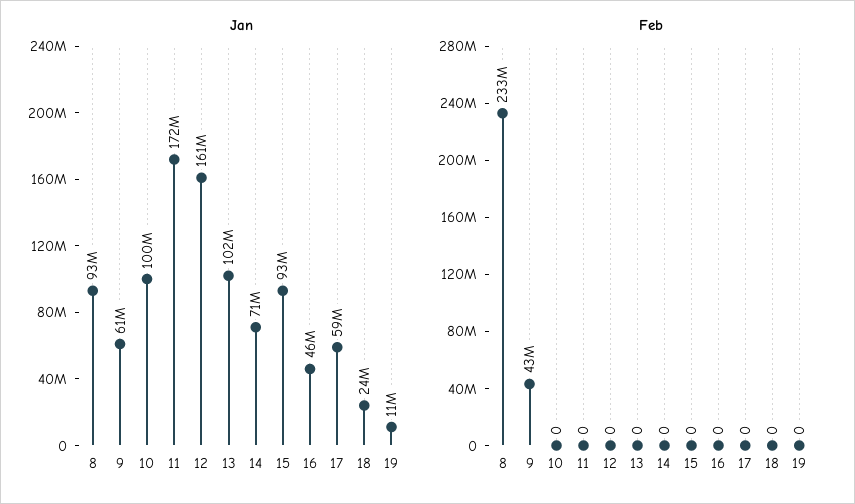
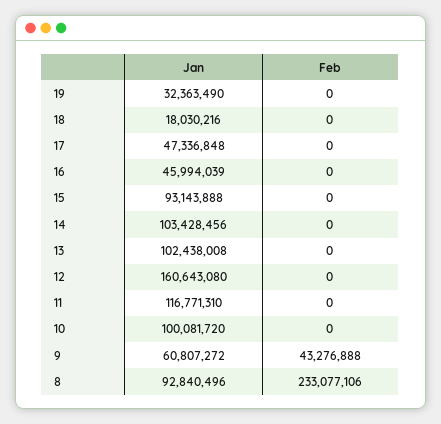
Jan, 11: 172000000 -> 116771310
Jan, 14: 71000000 -> 103428456
Jan, 17: 59000000 -> 47336848
Jan, 18: 24000000 -> 18030216
Jan, 19: 11000000 -> 32363490

